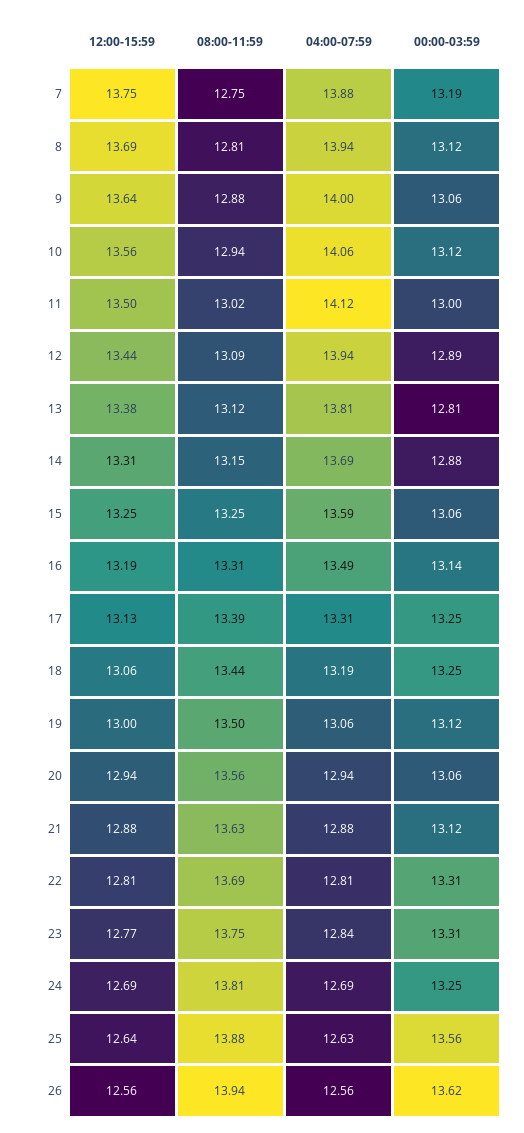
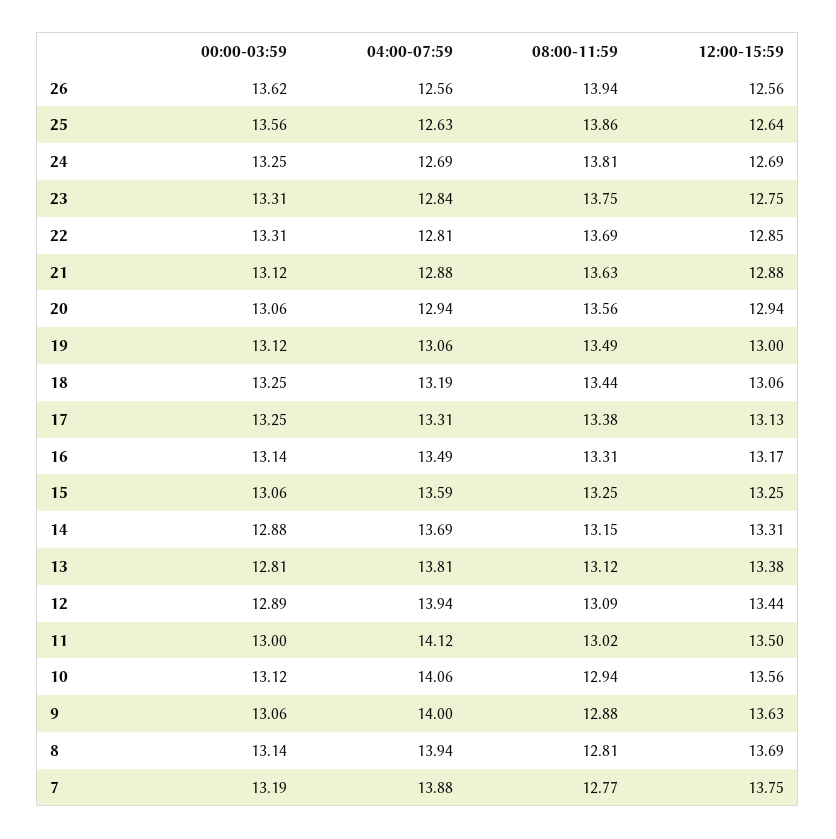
08:00-11:59, 7: 12.75 -> 12.77
00:00-03:59, 8: 13.12 -> 13.14
12:00-15:59, 9: 13.64 -> 13.63
12:00-15:59, 16: 13.19 -> 13.17
08:00-11:59, 17: 13.39 -> 13.38
08:00-11:59, 19: 13.5 -> 13.49
12:00-15:59, 22: 12.81 -> 12.85
12:00-15:59, 23: 12.77 -> 12.75
08:00-11:59, 25: 13.88 -> 13.86

